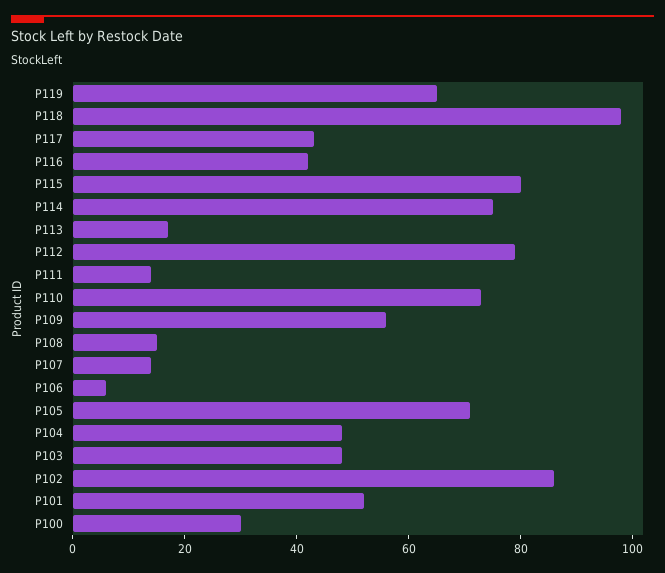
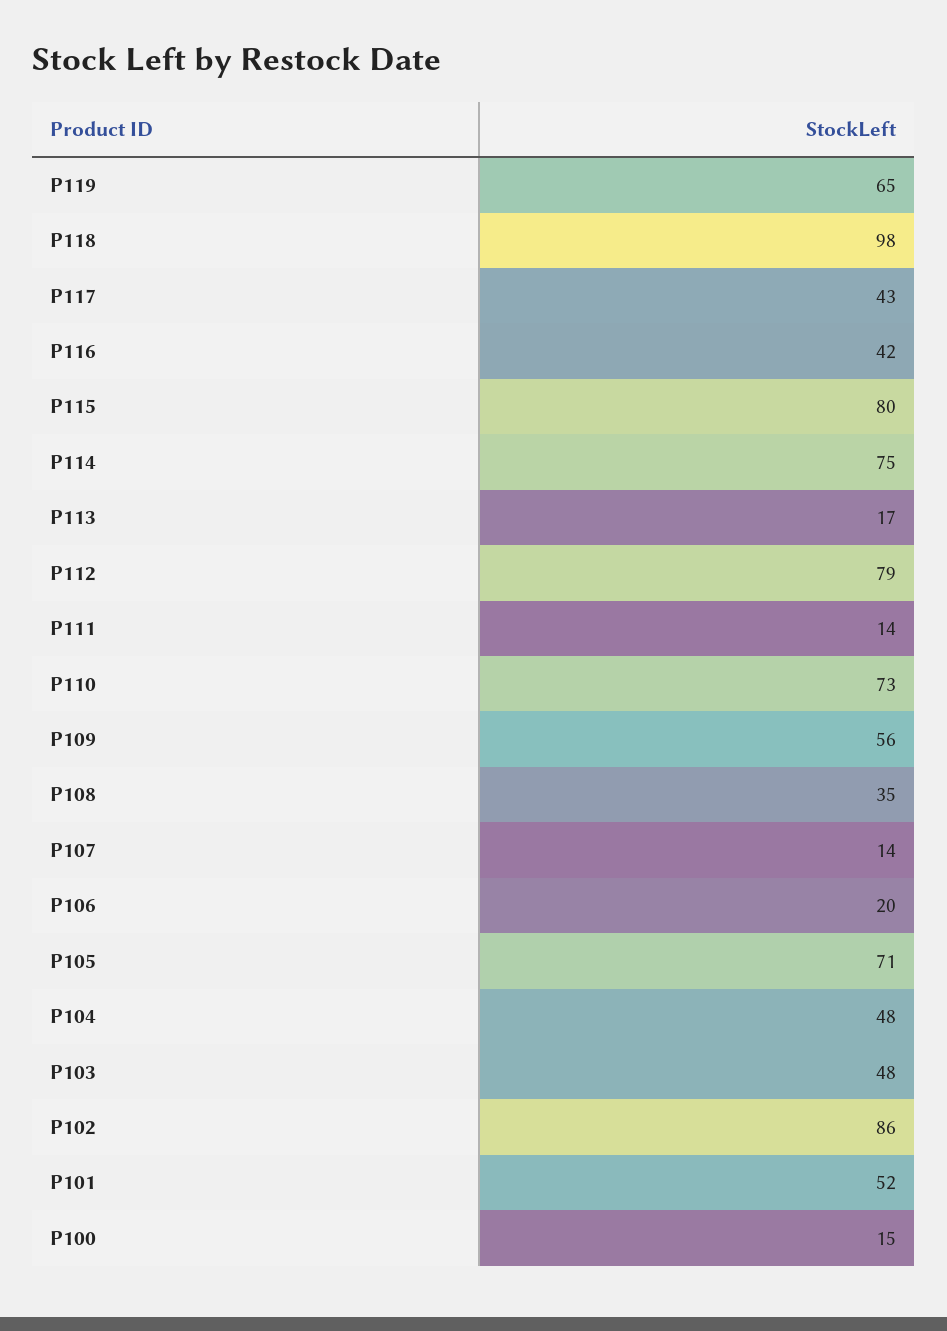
P108: 15 -> 35
P106: 5 -> 20
P100: 30 -> 15

